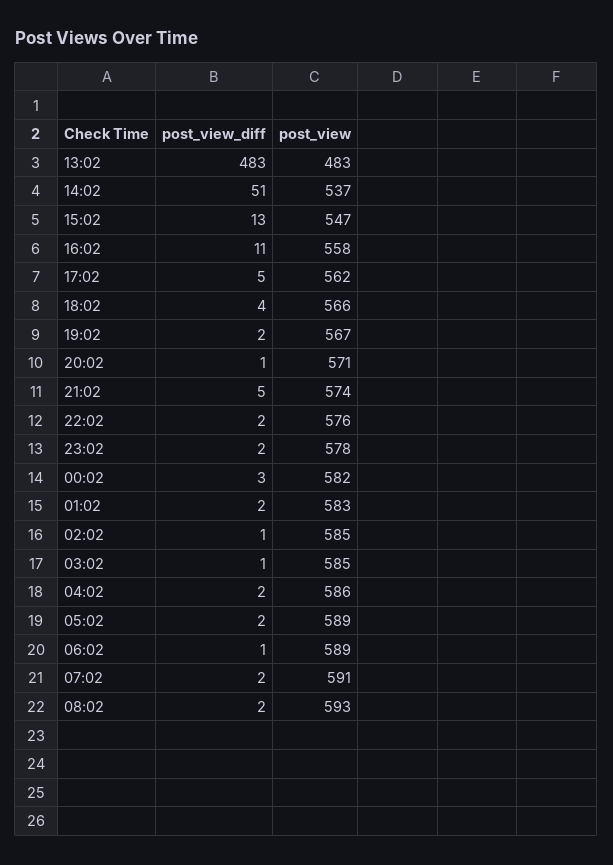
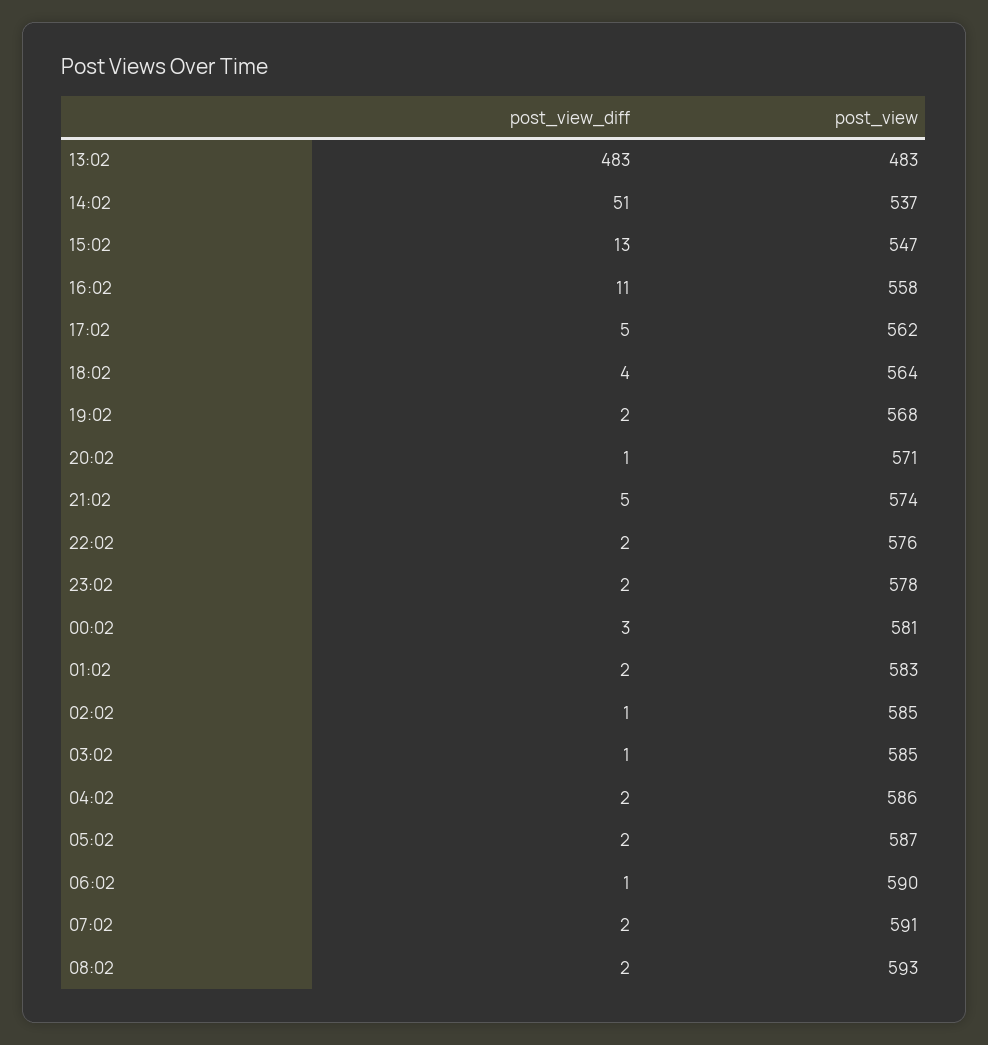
post_view, 18:02: 566 -> 564
post_view, 19:02: 567 -> 568
post_view, 00:02: 582 -> 581
post_view, 05:02: 589 -> 587
post_view, 06:02: 589 -> 590

